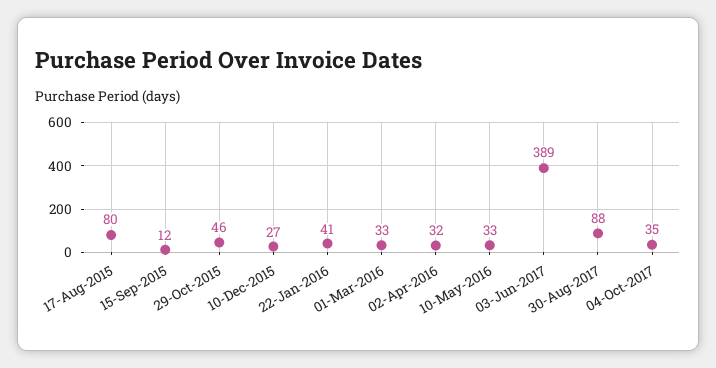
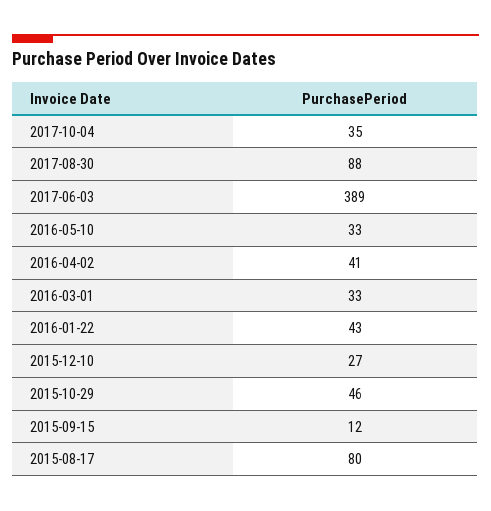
22-Jan-2016: 41 -> 43
02-Apr-2016: 32 -> 41

